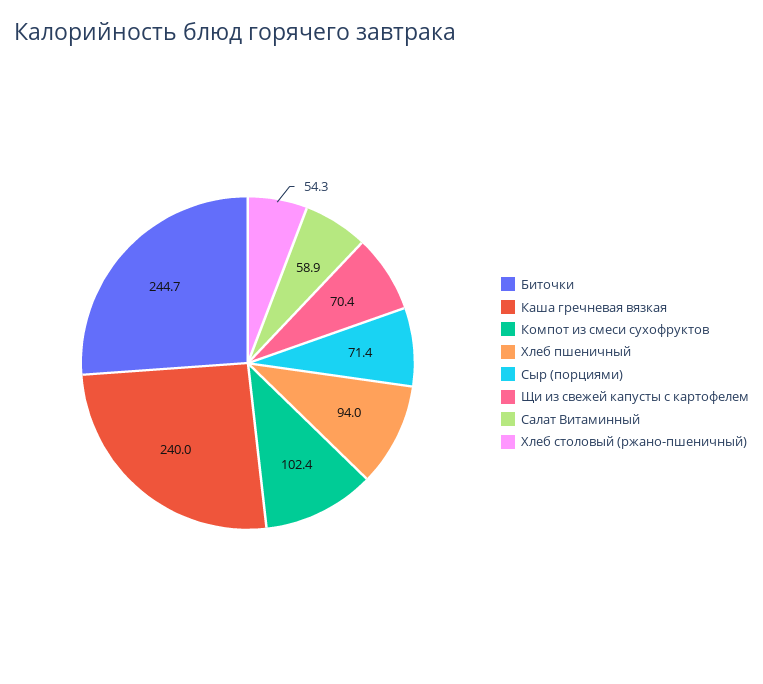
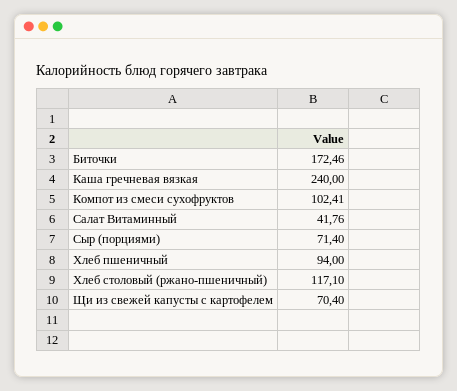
Биточки: 244.7 -> 172.46
Салат Витаминный: 58.9 -> 41.76
Хлеб столовый (ржано-пшеничный): 54.3 -> 117.1

